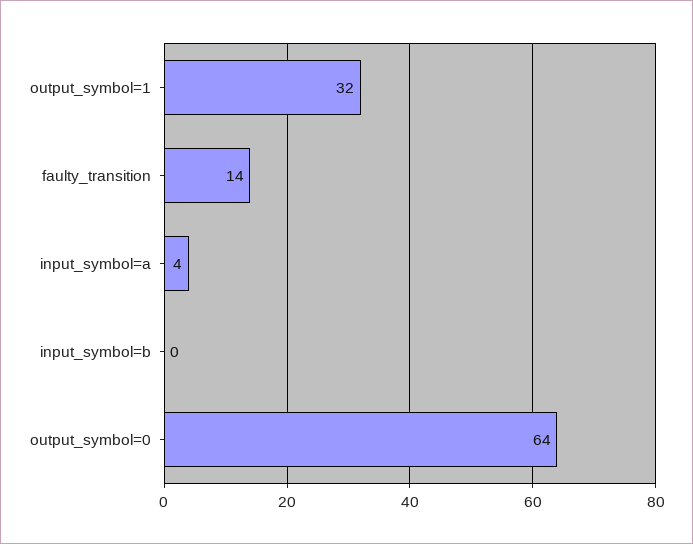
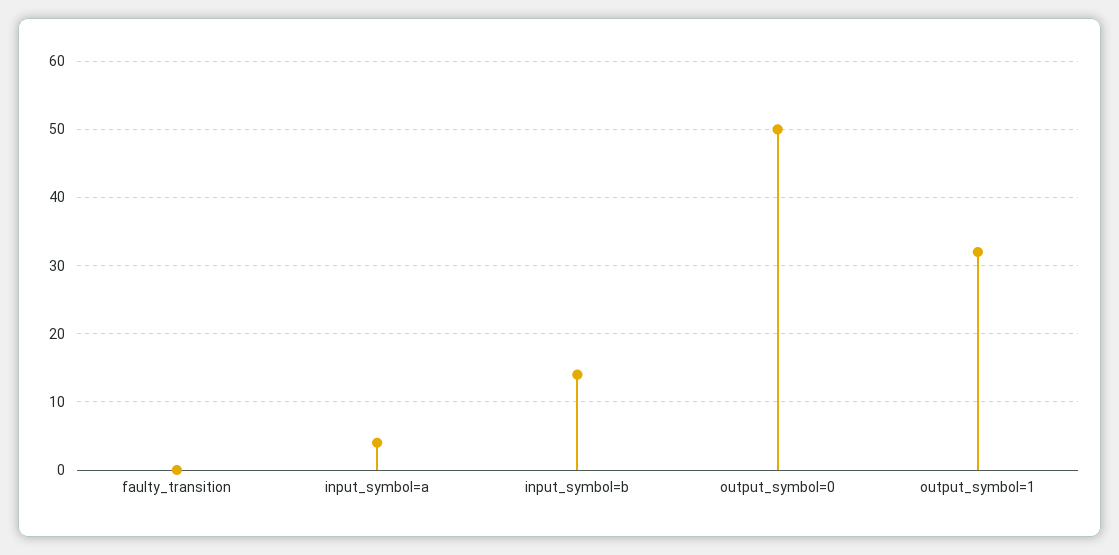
faulty_transition: 14 -> 0
input_symbol=b: 0 -> 14
output_symbol=0: 64 -> 50

